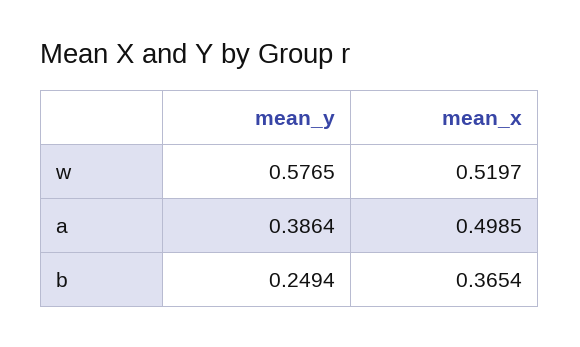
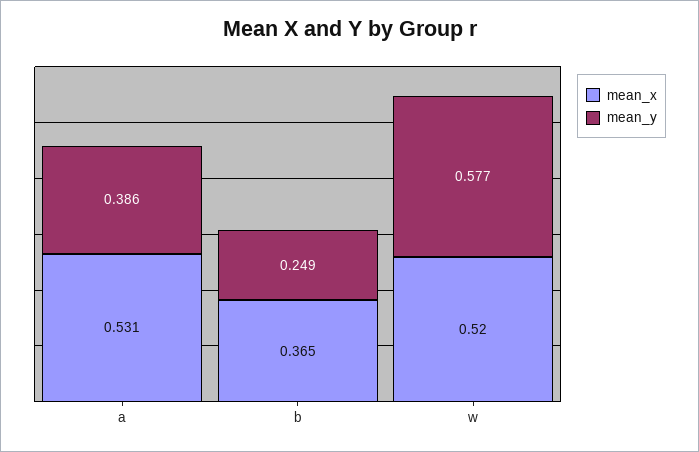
mean_x, a: 0.4985 -> 0.531

